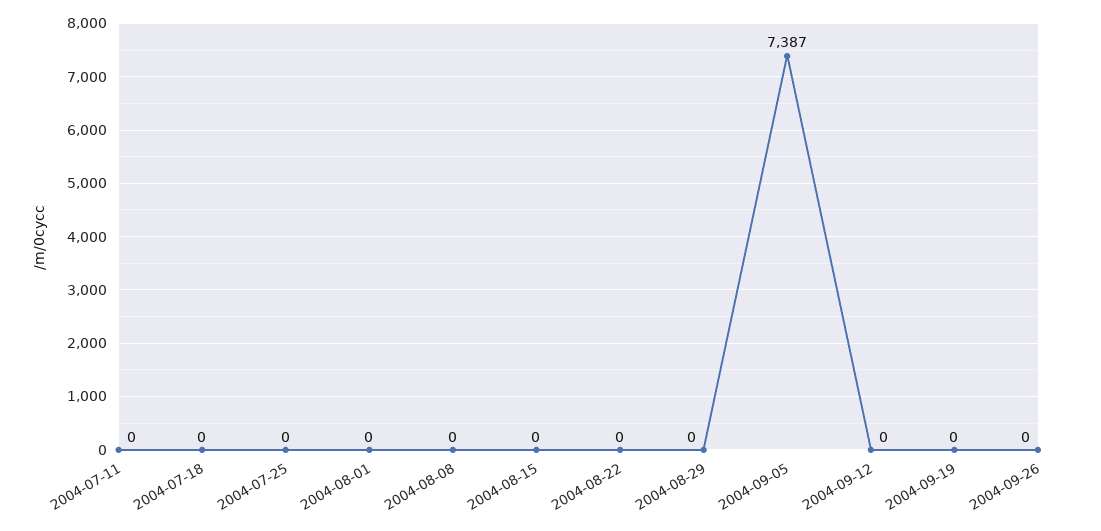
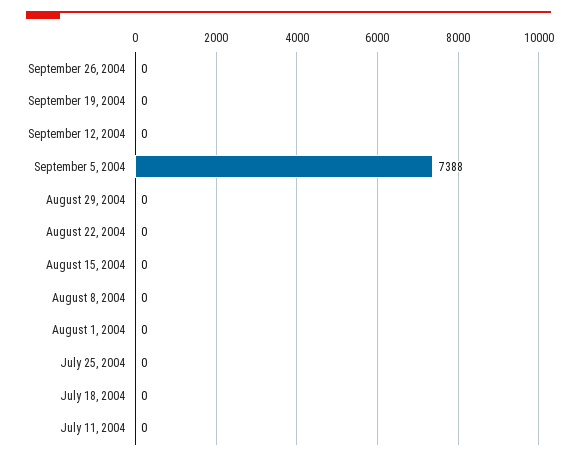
2004-09-05: 7387 -> 7388

